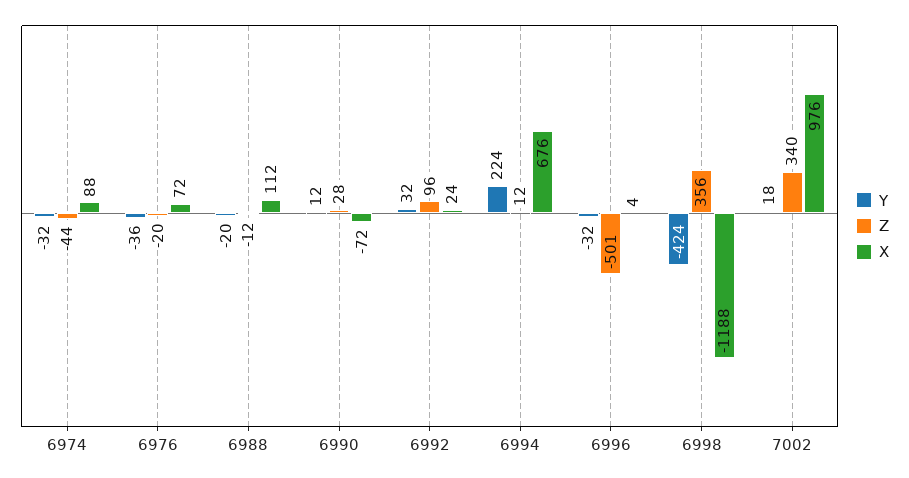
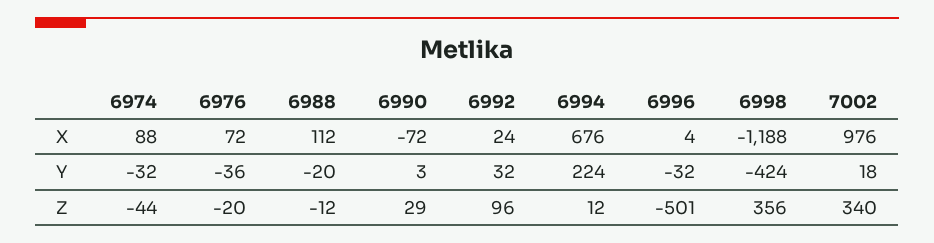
Y, 6990: 12 -> 3
Z, 6990: 28 -> 29

